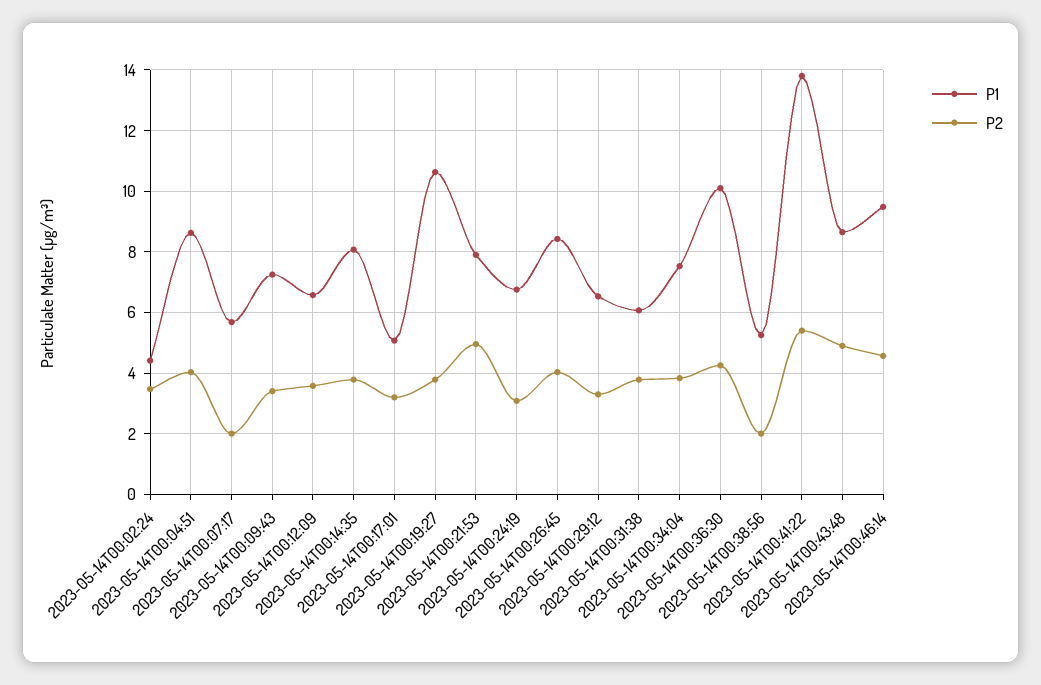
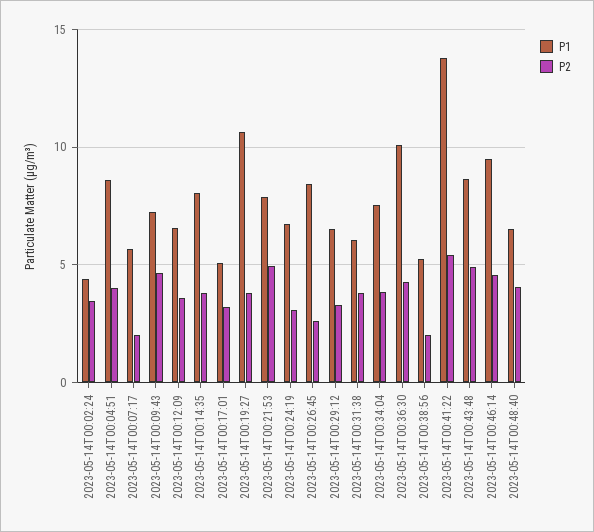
P2, 2023-05-14T00:09:43: 3.4 -> 4.5
P2, 2023-05-14T00:26:45: 4 -> 2.5
P1, 2023-05-14T00:48:40: none -> 6.5
P2, 2023-05-14T00:48:40: none -> 4

